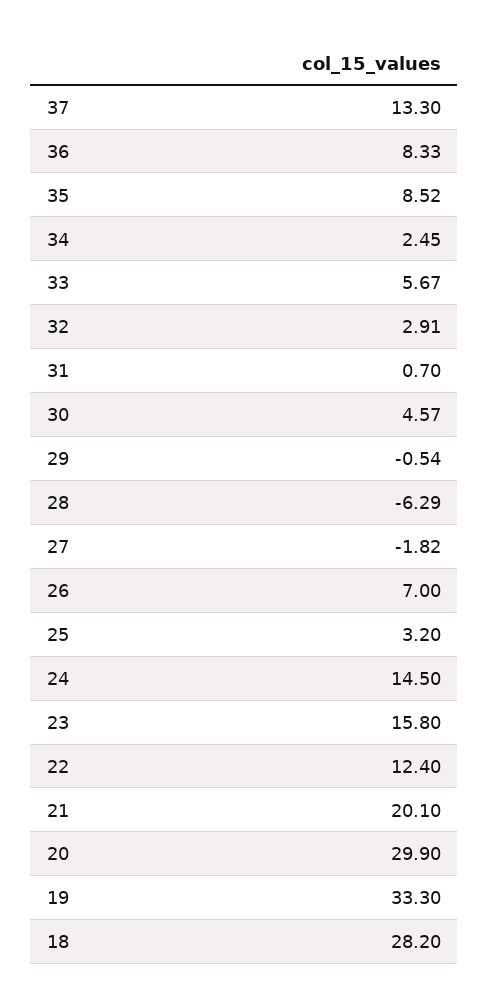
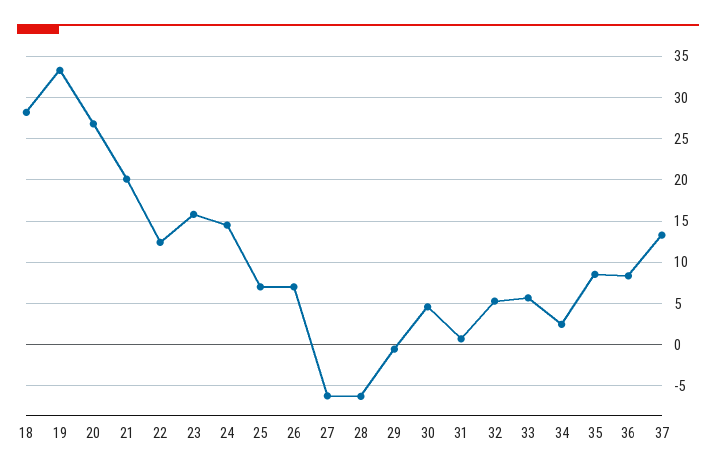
32: 2.91 -> 5
27: -1.82 -> -6
25: 3.2 -> 7
20: 29.9 -> 27

